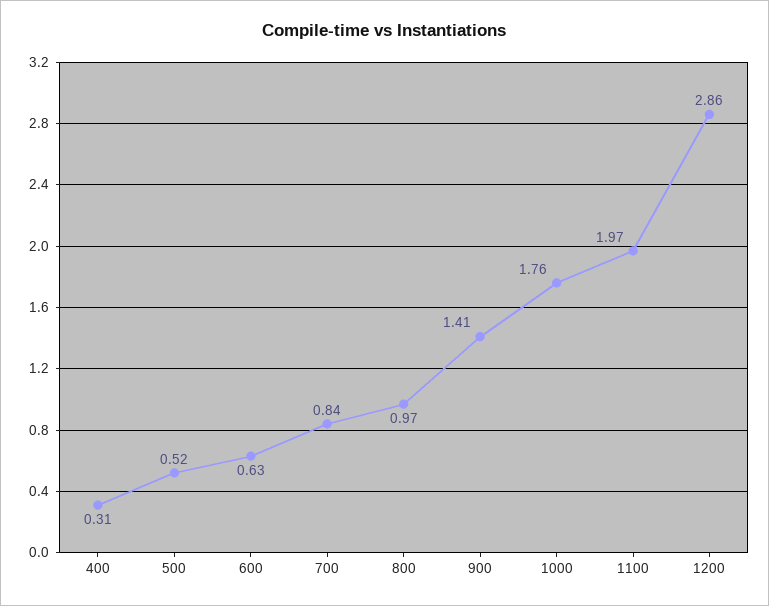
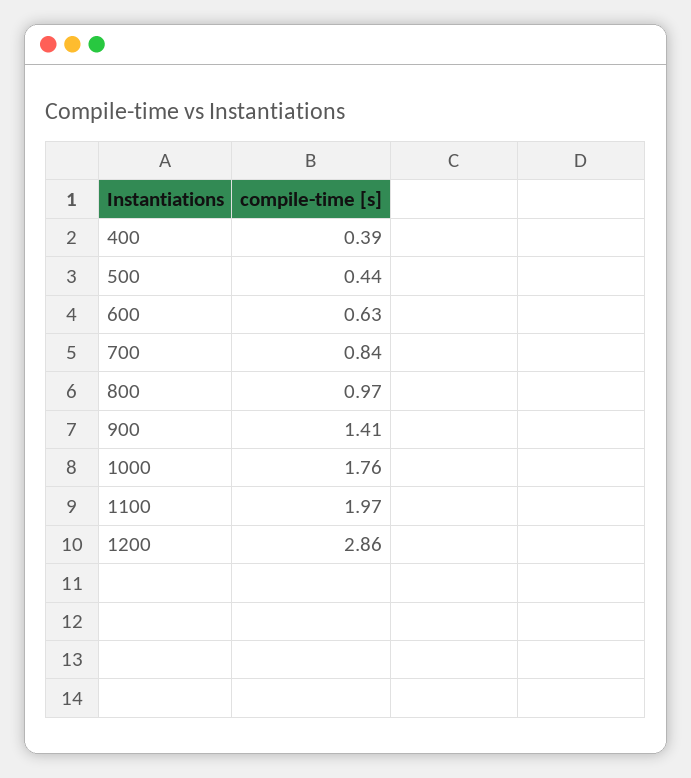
400: 0.31 -> 0.39
500: 0.52 -> 0.44

